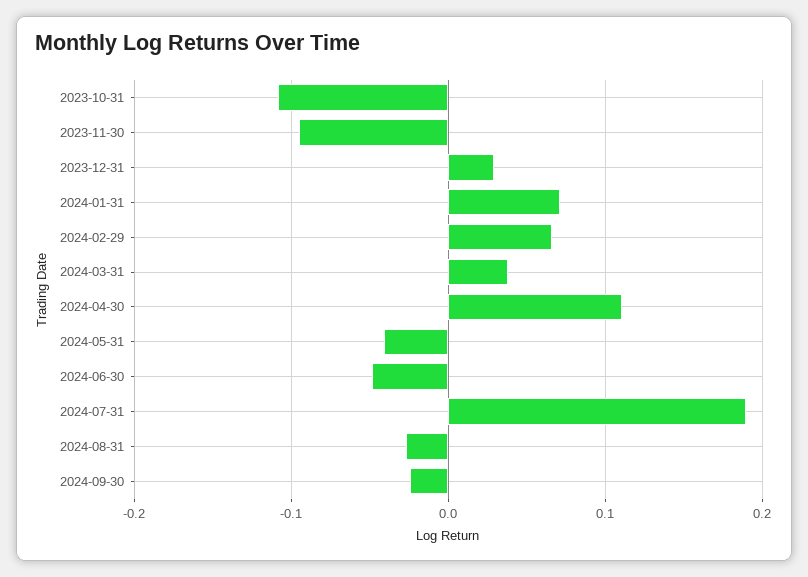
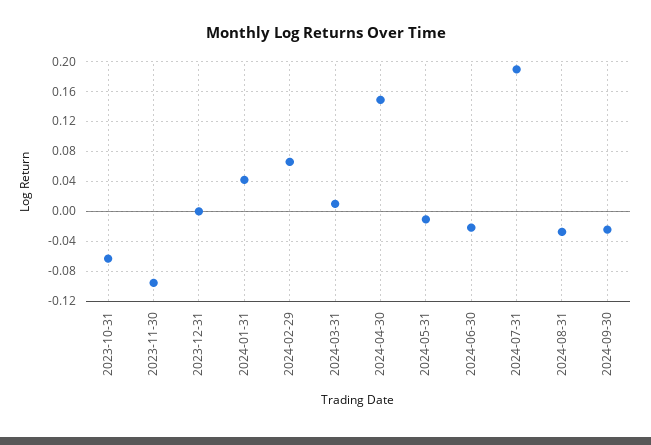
2023-10-31: -0.11 -> -0.06
2023-12-31: 0.03 -> 0
2024-01-31: 0.07 -> 0.04
2024-03-31: 0.04 -> 0.01
2024-04-30: 0.11 -> 0.15
2024-05-31: -0.04 -> -0.01
2024-06-30: -0.05 -> -0.02

